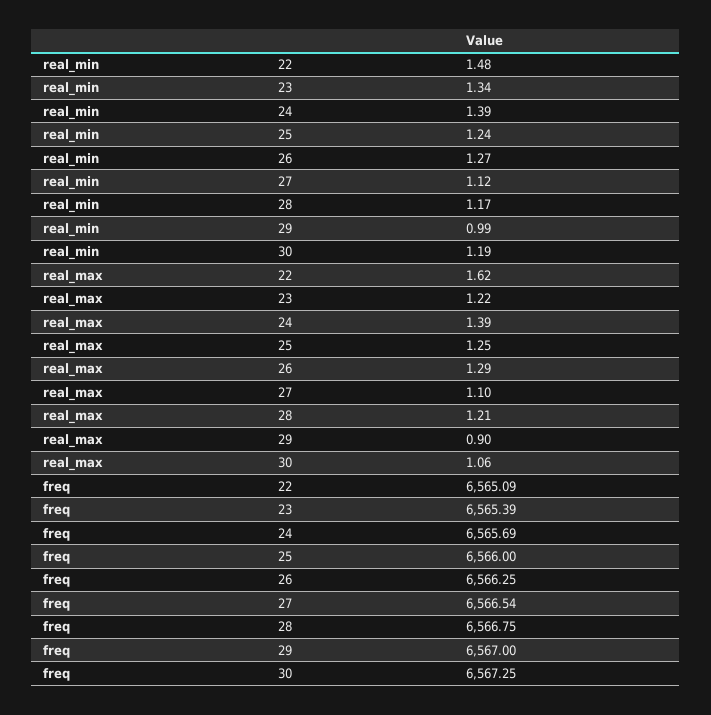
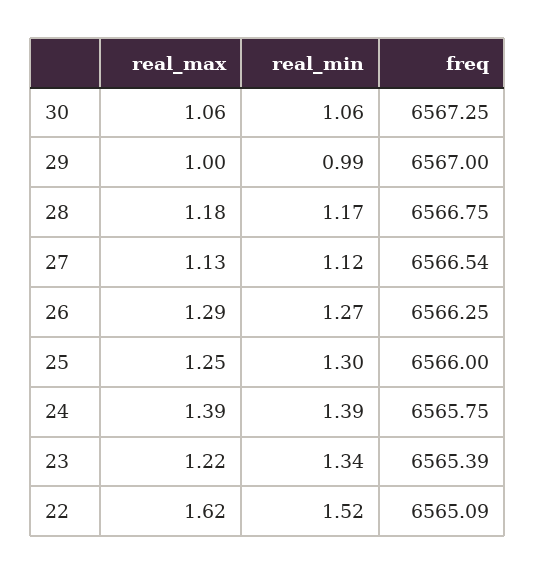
real_min, 22: 1.48 -> 1.52
real_min, 25: 1.24 -> 1.3
real_min, 30: 1.19 -> 1.06
real_max, 27: 1.1 -> 1.13
real_max, 28: 1.21 -> 1.18
real_max, 29: 0.9 -> 1
freq, 24: 6565.69 -> 6565.75

